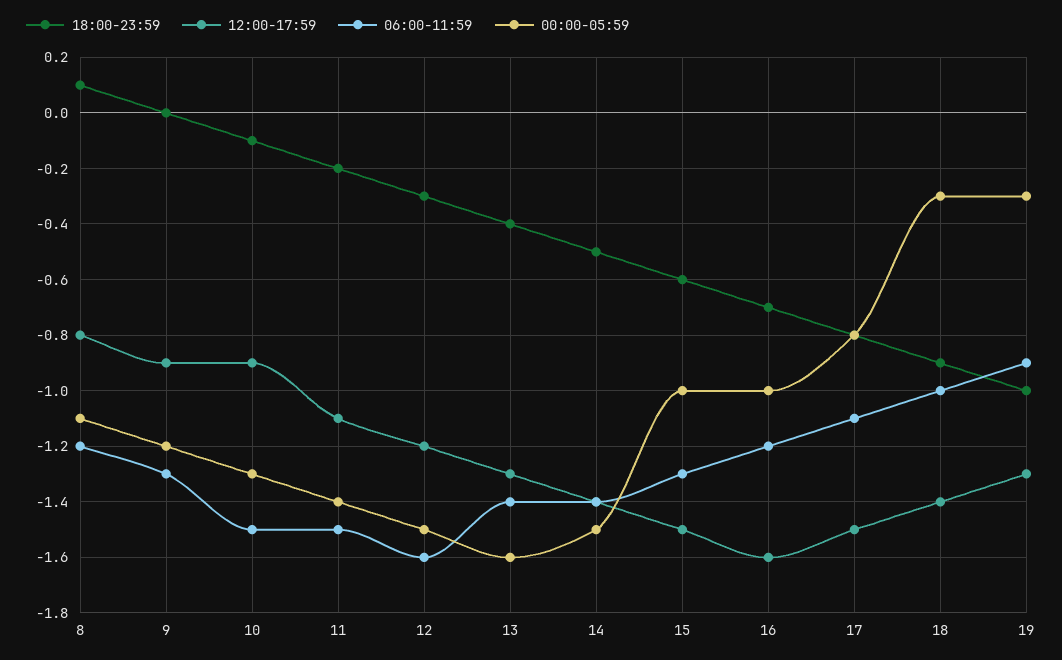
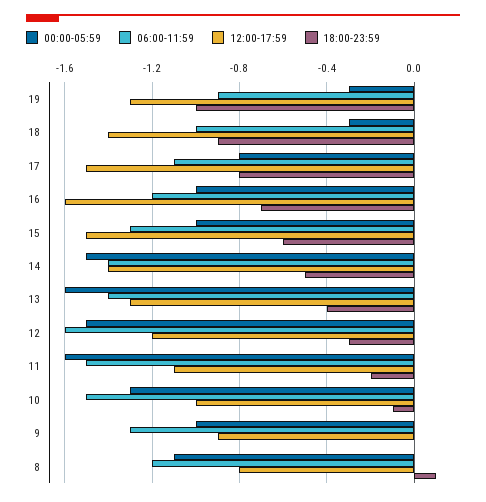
00:00-05:59, 9: -1.2 -> -1
12:00-17:59, 10: -0.9 -> -1
00:00-05:59, 11: -1.4 -> -1.6

